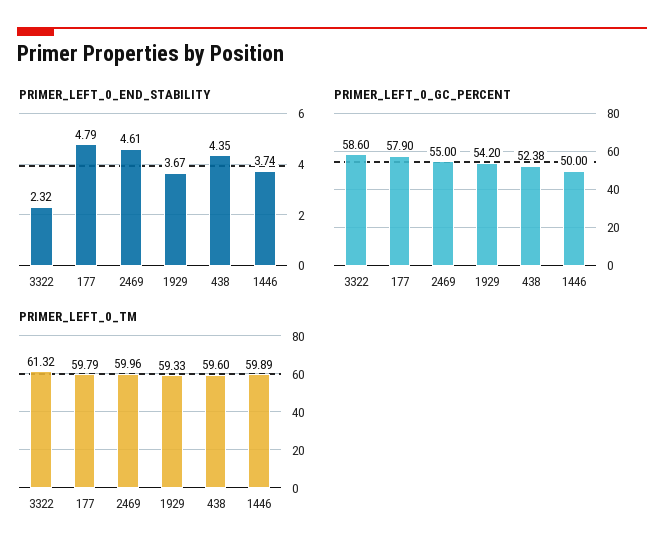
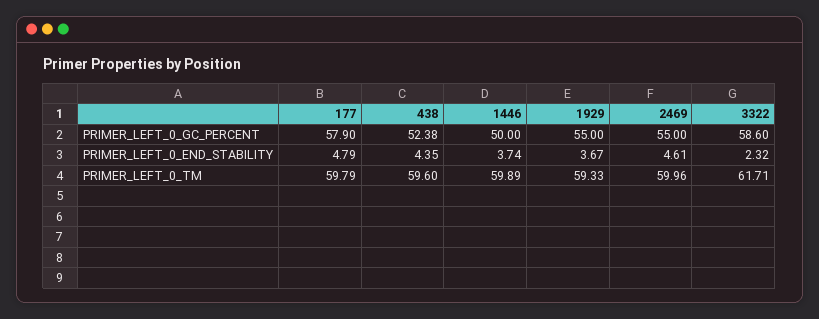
PRIMER_LEFT_0_GC_PERCENT, 1929: 54.2 -> 55
PRIMER_LEFT_0_TM, 3322: 61.32 -> 61.71

